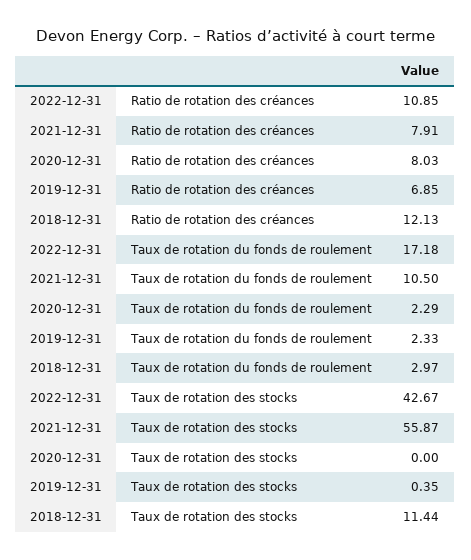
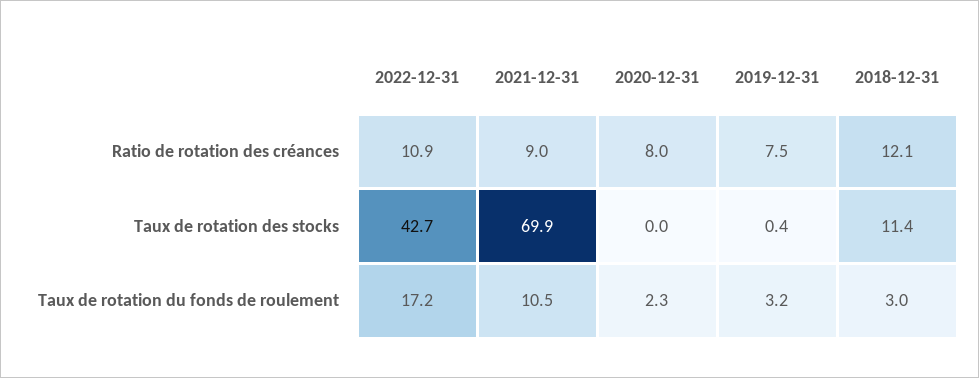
2021-12-31, Ratio de rotation des créances: 7.91 -> 9
2019-12-31, Ratio de rotation des créances: 6.85 -> 7.5
2019-12-31, Taux de rotation du fonds de roulement: 2.33 -> 3.2
2021-12-31, Taux de rotation des stocks: 55.87 -> 69.9

